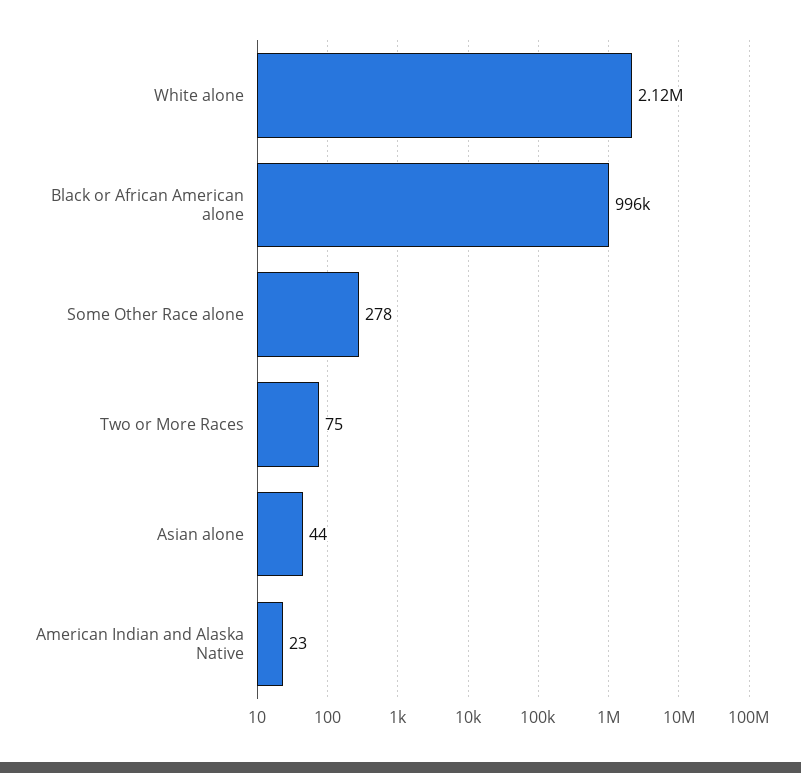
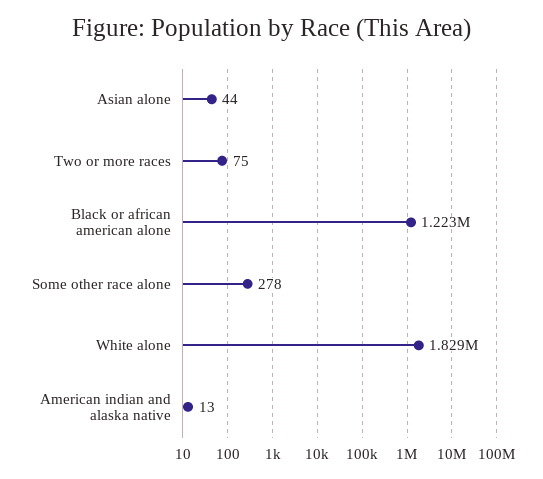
White alone: 2120000 -> 1829000
Black or African American alone: 996000 -> 1223000
American Indian and Alaska Native: 23 -> 13

